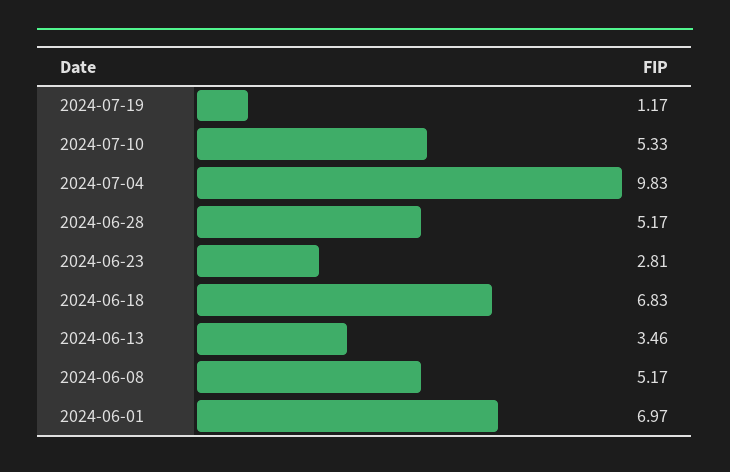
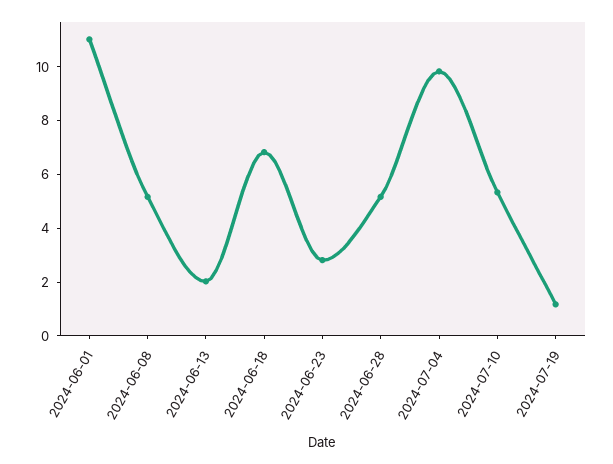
2024-06-13: 3.46 -> 2
2024-06-01: 6.97 -> 11

